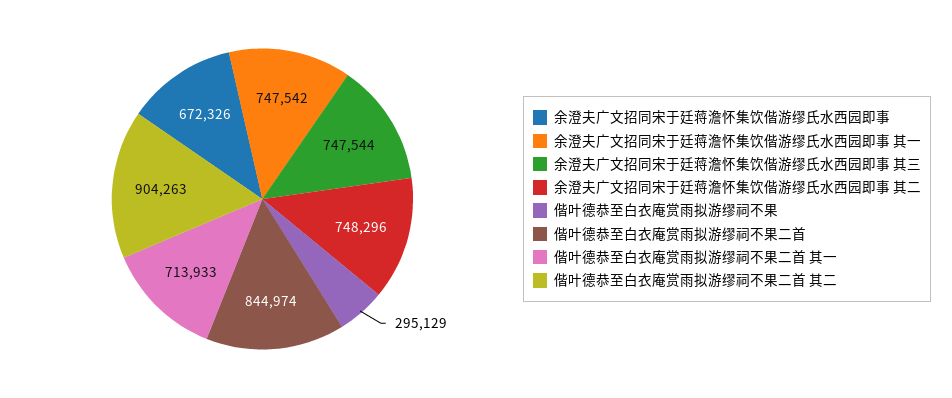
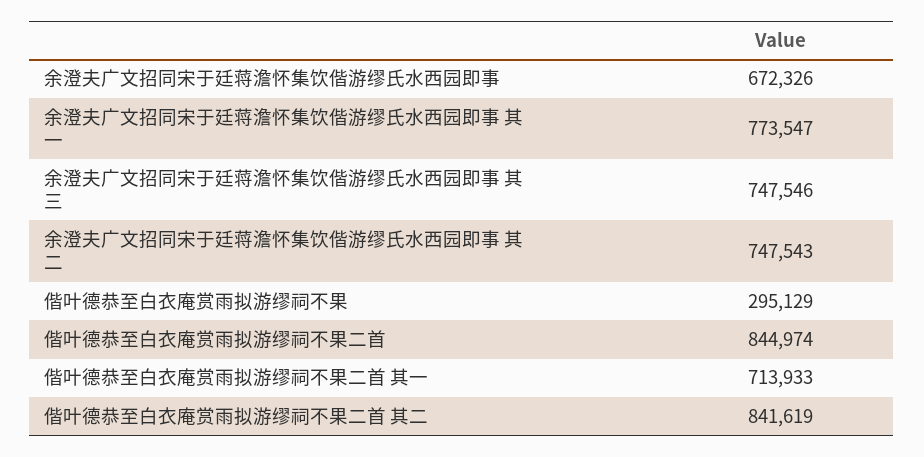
余澄夫广文招同宋于廷蒋澹怀集饮偕游缪氏水西园即事 其一: 747542 -> 773547
余澄夫广文招同宋于廷蒋澹怀集饮偕游缪氏水西园即事 其三: 747544 -> 747546
余澄夫广文招同宋于廷蒋澹怀集饮偕游缪氏水西园即事 其二: 748296 -> 747543
偕叶德恭至白衣庵赏雨拟游缪祠不果二首 其二: 904263 -> 841619

